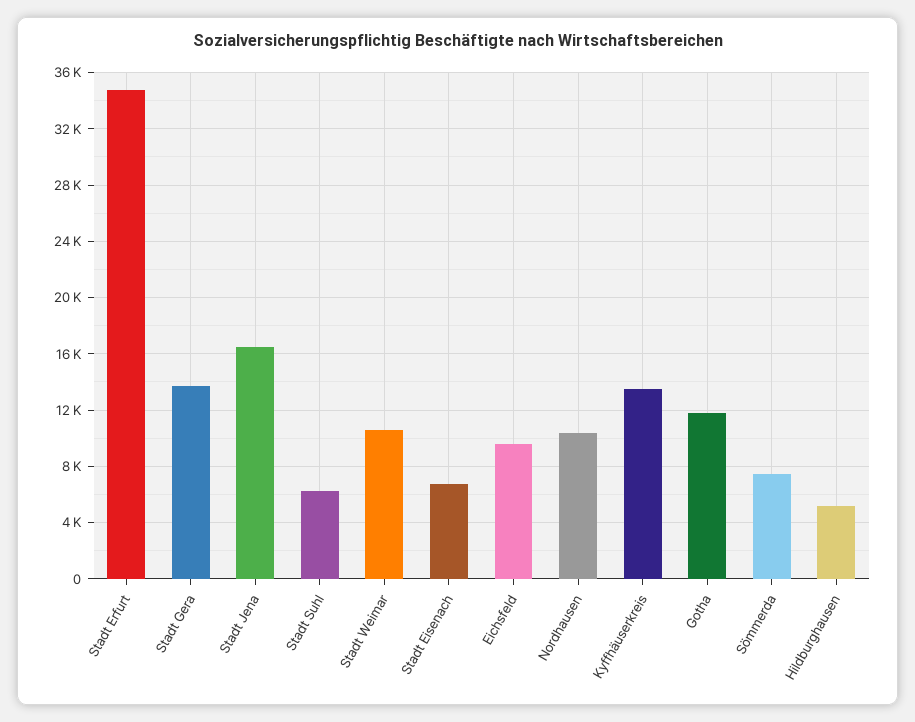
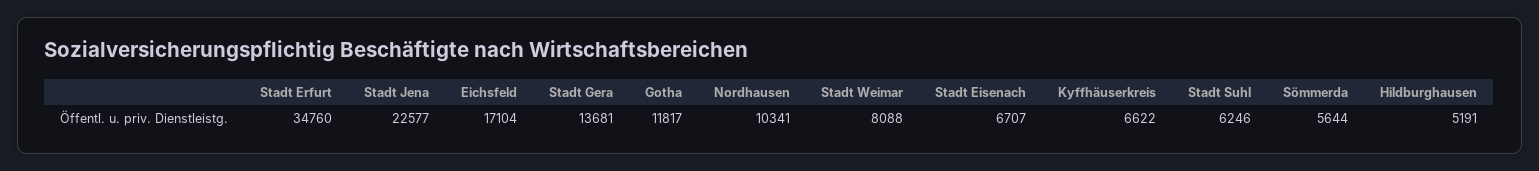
Stadt Jena: 16500 -> 22577
Stadt Weimar: 10500 -> 8088
Eichsfeld: 9500 -> 17104
Kyffhäuserkreis: 13500 -> 6622
Sömmerda: 7500 -> 5644

